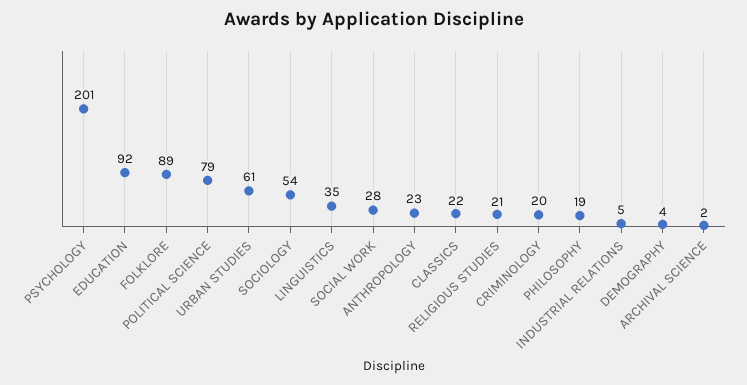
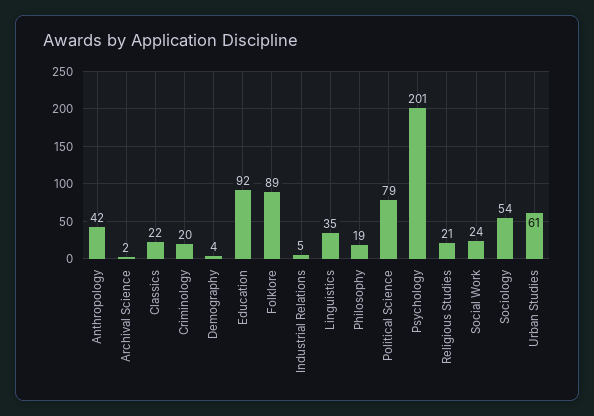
SOCIAL WORK: 28 -> 24
ANTHROPOLOGY: 23 -> 42

